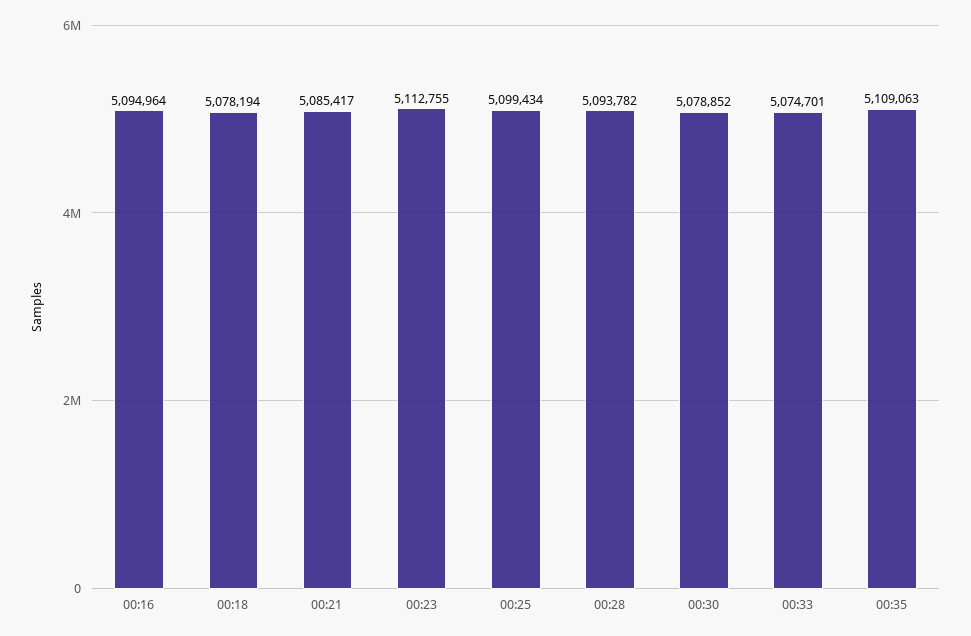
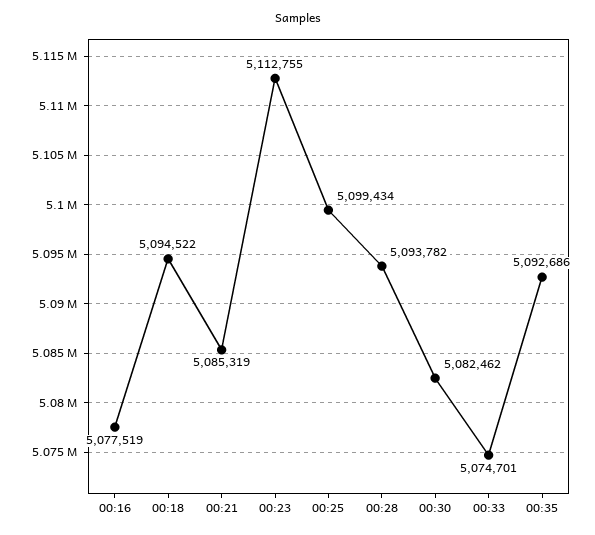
00:16: 5094964 -> 5077519
00:18: 5078194 -> 5094522
00:21: 5085417 -> 5085319
00:30: 5078852 -> 5082462
00:35: 5109063 -> 5092686

